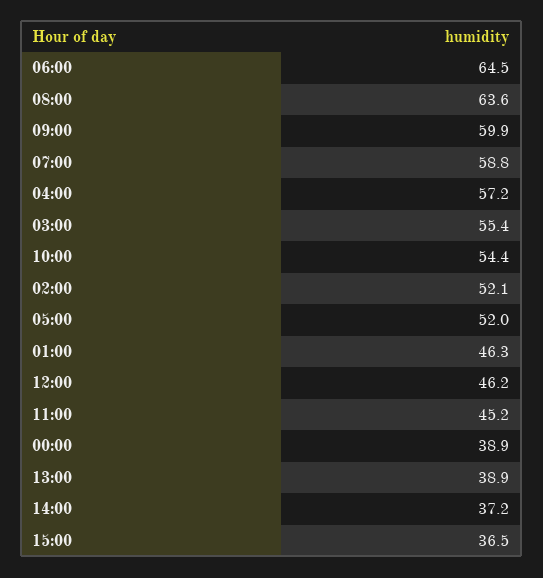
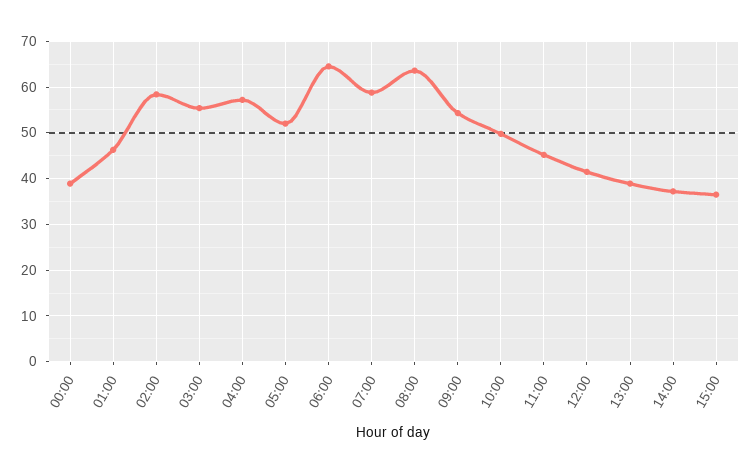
09:00: 59.9 -> 54
10:00: 54.4 -> 50
02:00: 52.1 -> 58
12:00: 46.2 -> 42

